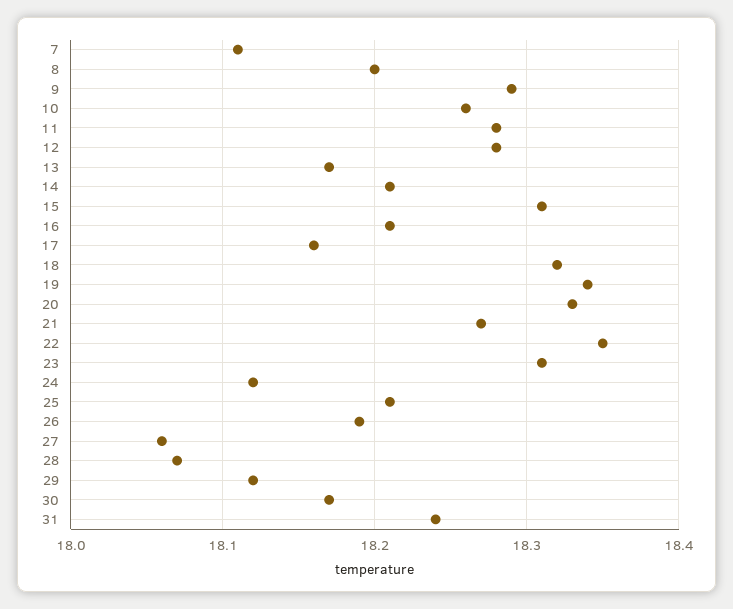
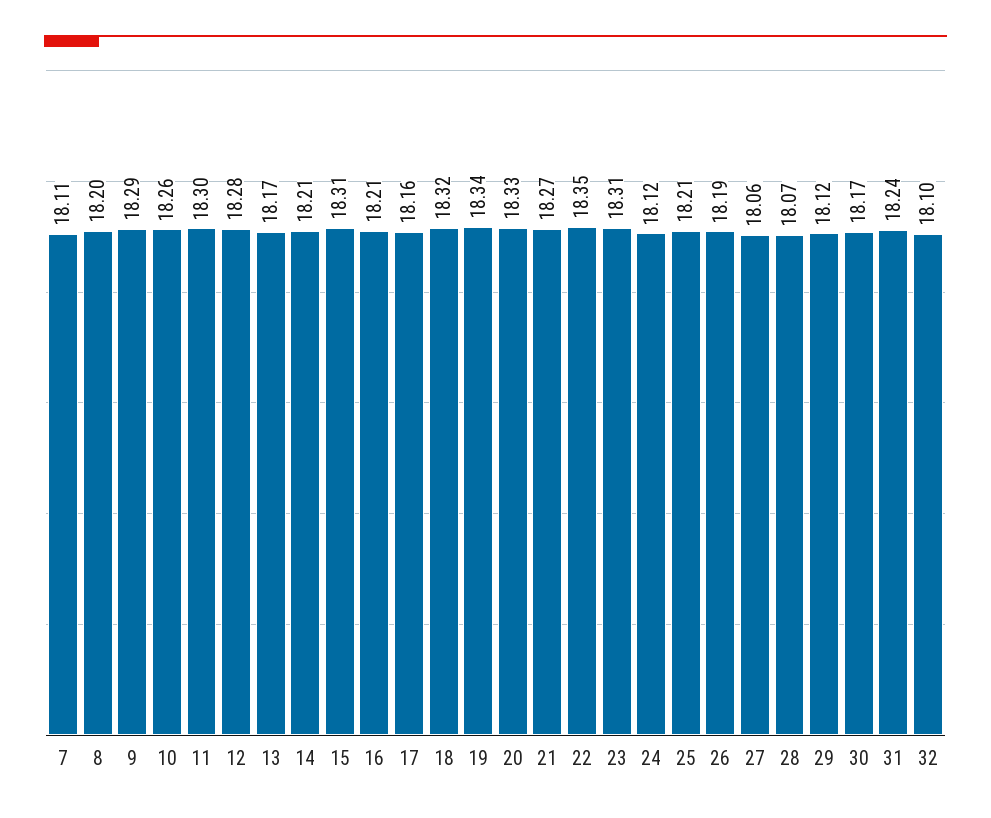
11: 18.28 -> 18.3
32: none -> 18.1

